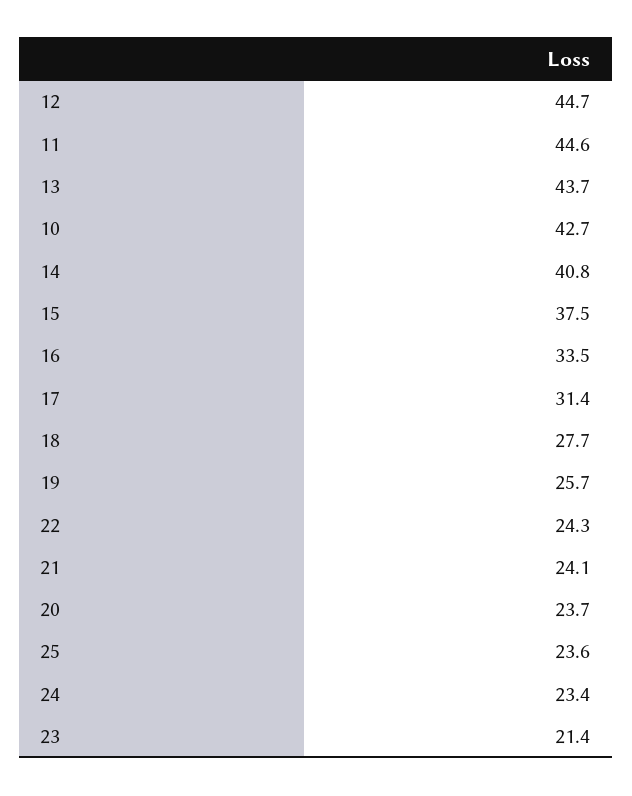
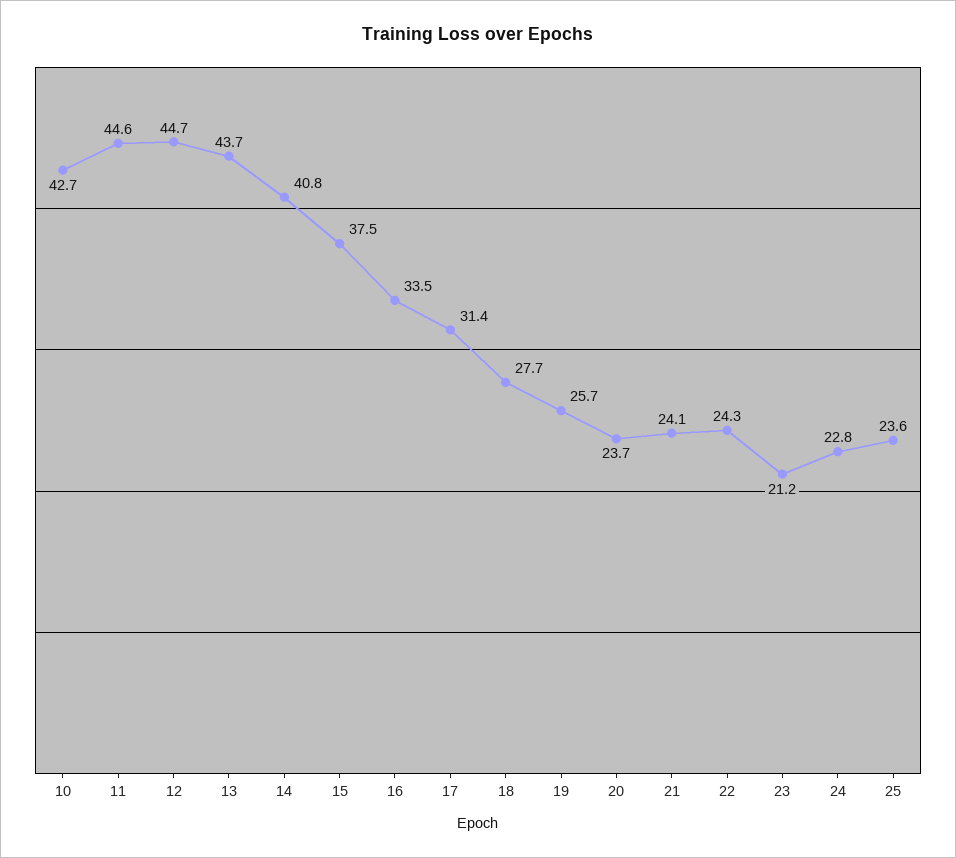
24: 23.4 -> 22.8
23: 21.4 -> 21.2

